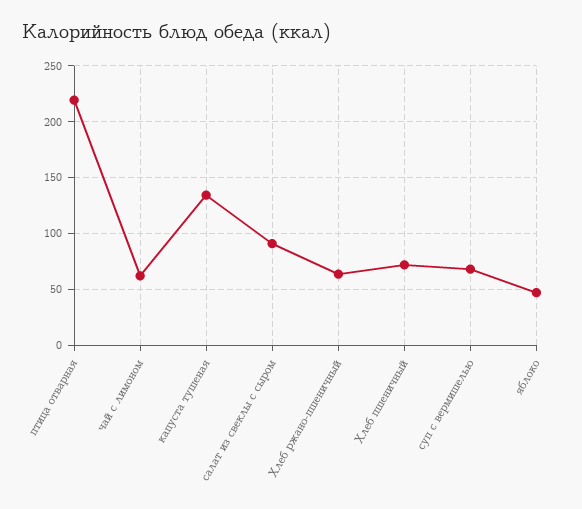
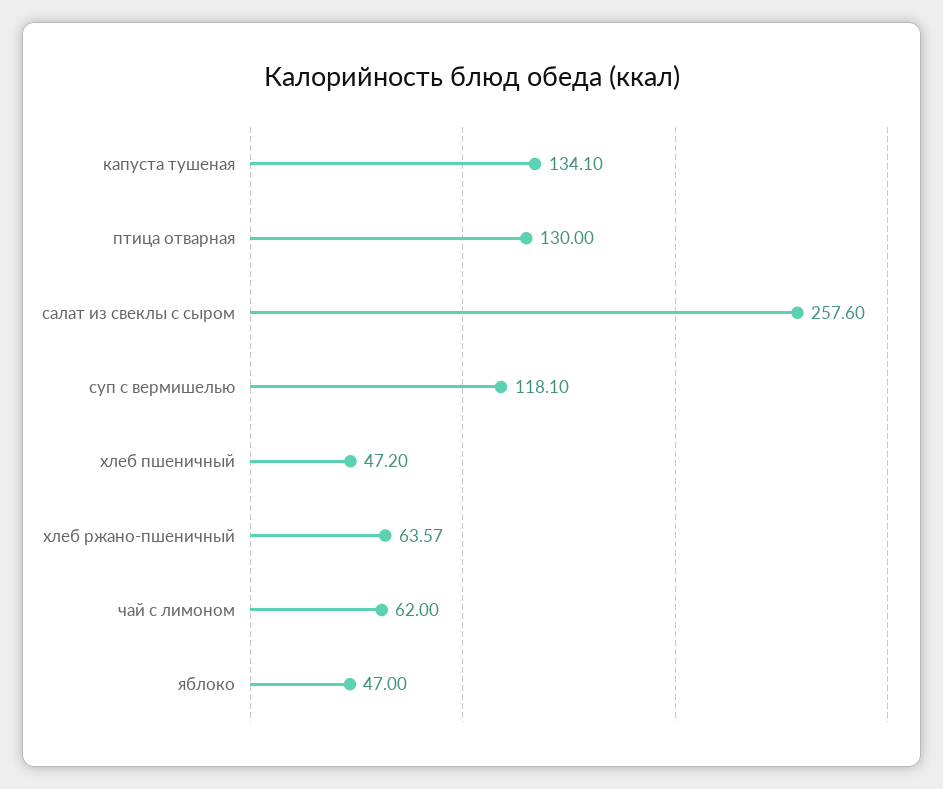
птица отварная: 220 -> 130
салат из свеклы с сыром: 90 -> 257.6
Хлеб пшеничный: 70 -> 47.2
суп с вермишелью: 70 -> 118.1

